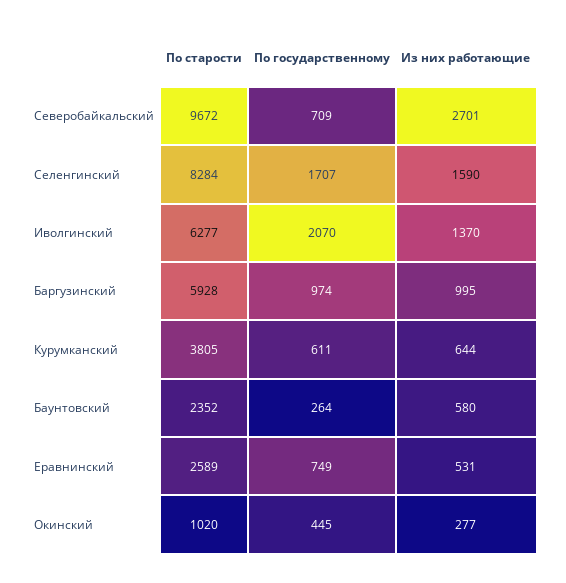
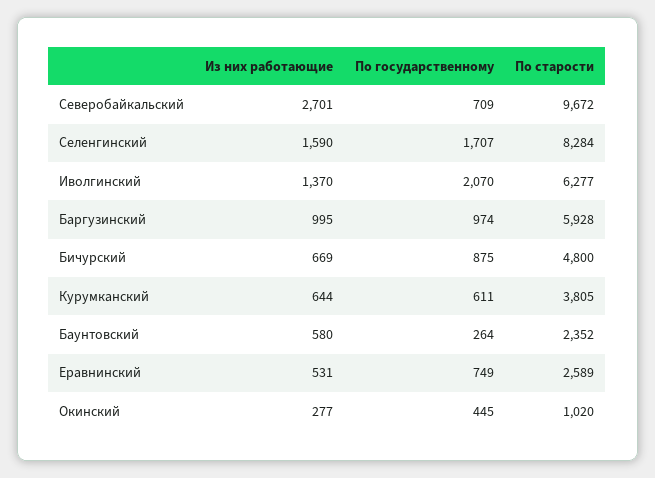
Из них работающие, Бичурский: none -> 669
По государственному, Бичурский: none -> 875
По старости, Бичурский: none -> 4800

